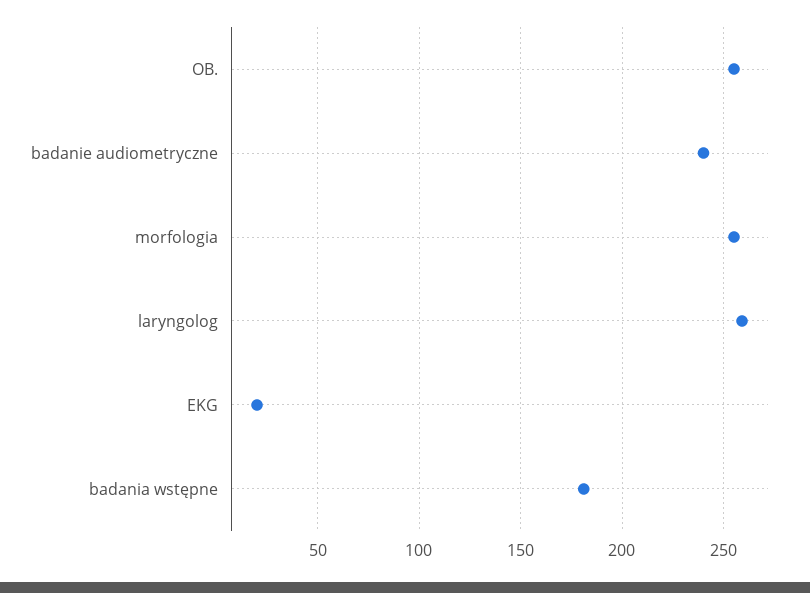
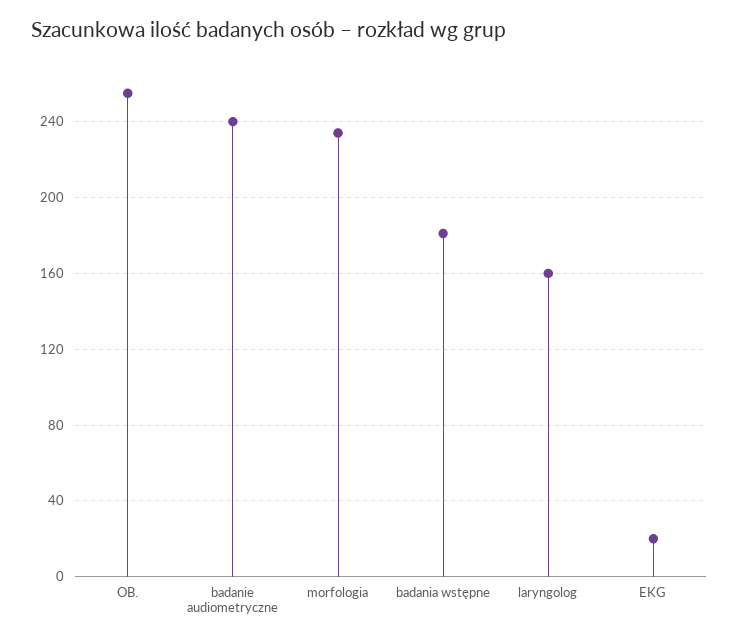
morfologia: 255 -> 235
laryngolog: 260 -> 160

